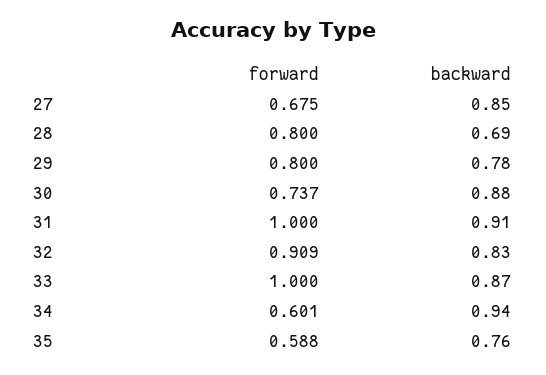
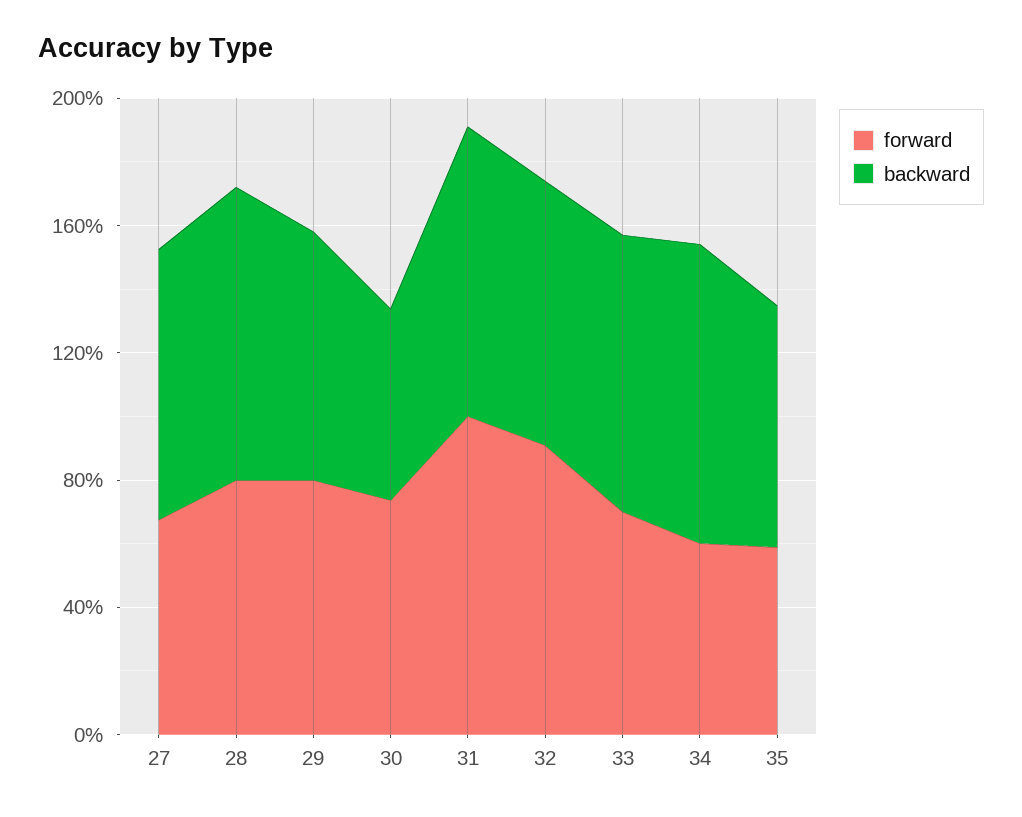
backward, 28: 0.69 -> 0.9
backward, 30: 0.88 -> 0.6
forward, 33: 1 -> 0.7

